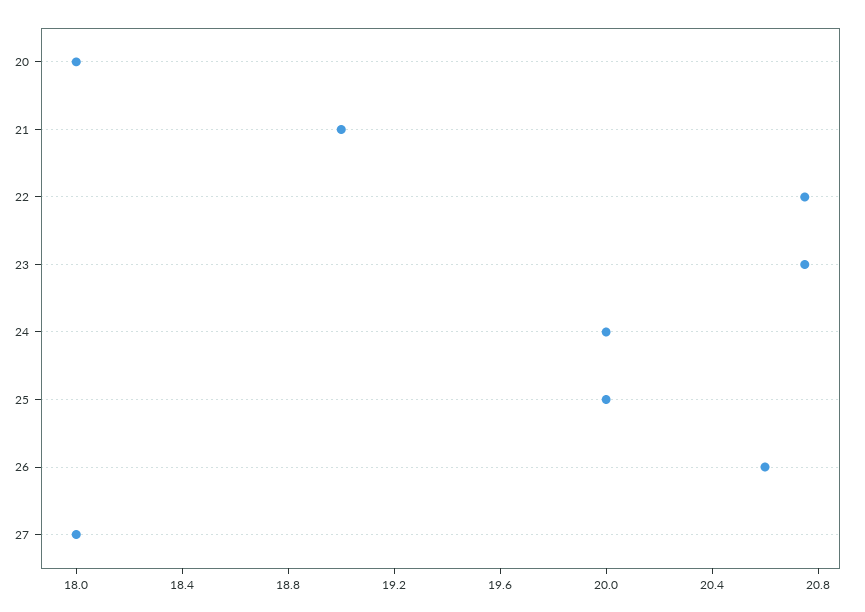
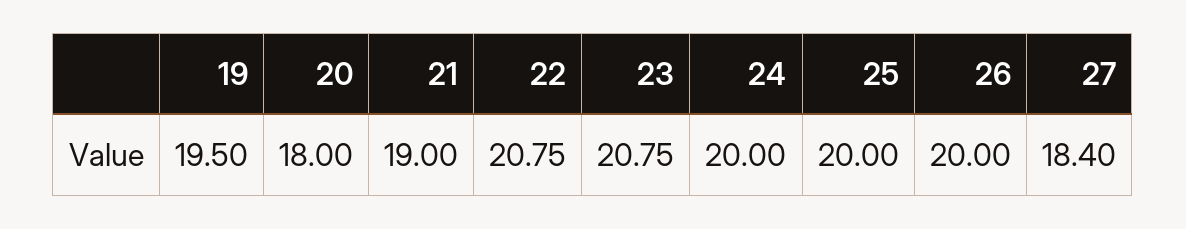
26: 20.6 -> 20
27: 18 -> 18.4
19: none -> 19.5

